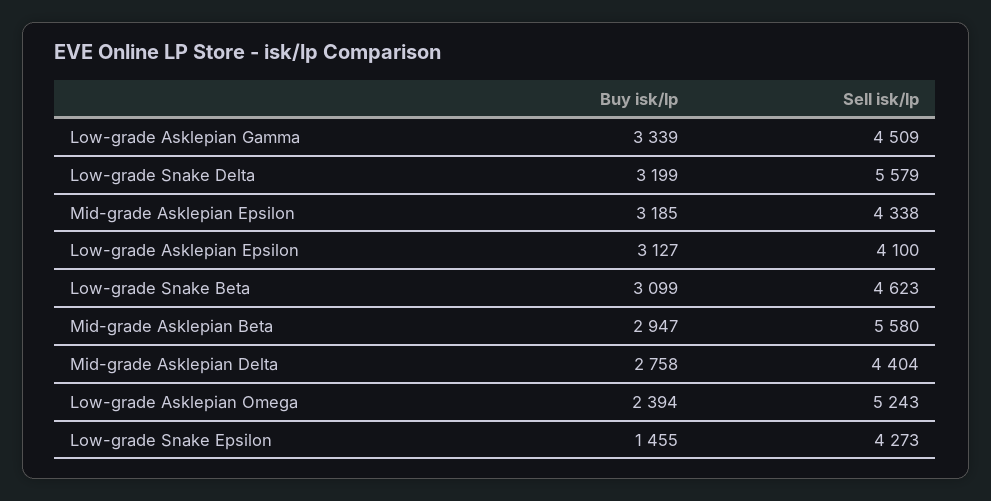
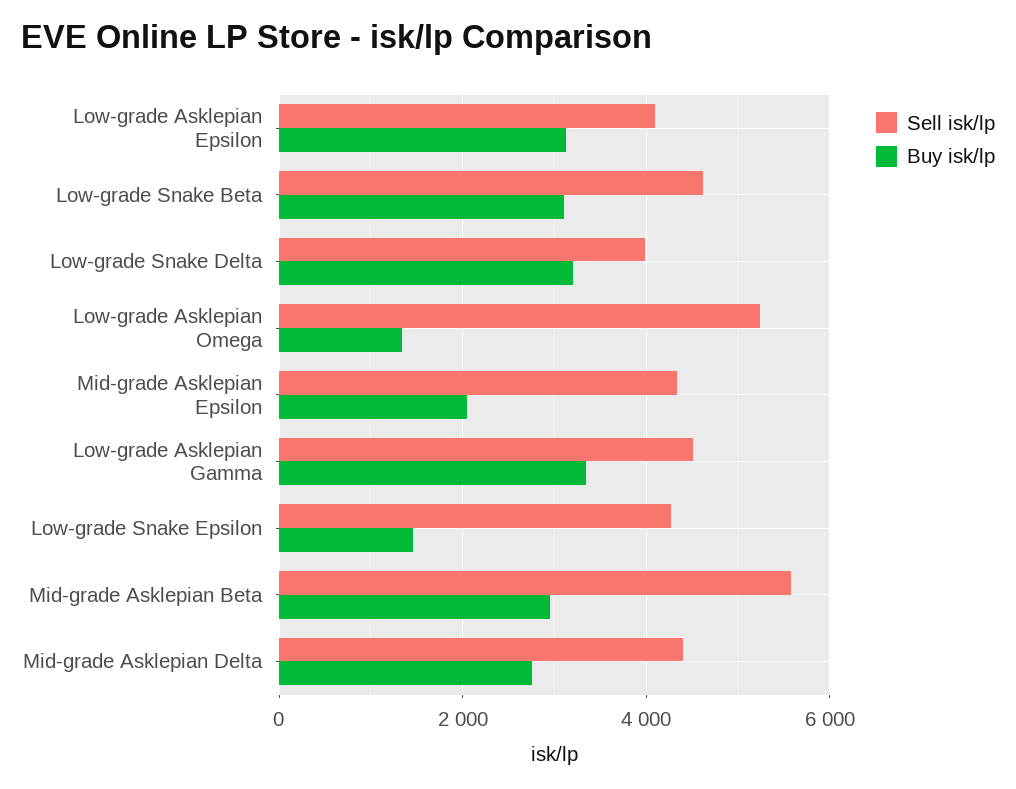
Sell isk/lp, Low-grade Snake Delta: 5579 -> 4000
Buy isk/lp, Mid-grade Asklepian Epsilon: 3185 -> 2000
Buy isk/lp, Low-grade Asklepian Omega: 2394 -> 1400

